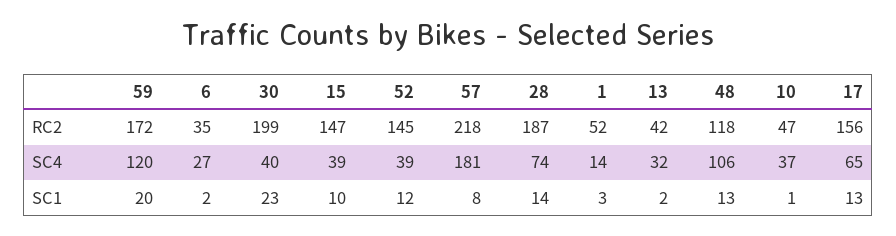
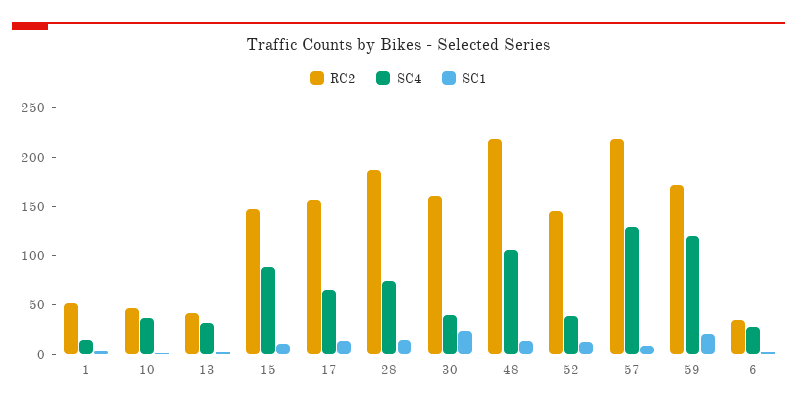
RC2, 30: 199 -> 160
RC2, 48: 118 -> 220
SC4, 15: 39 -> 90
SC4, 57: 181 -> 130

